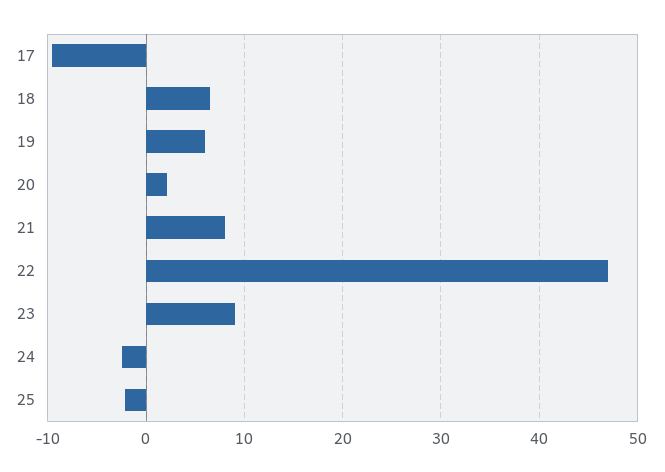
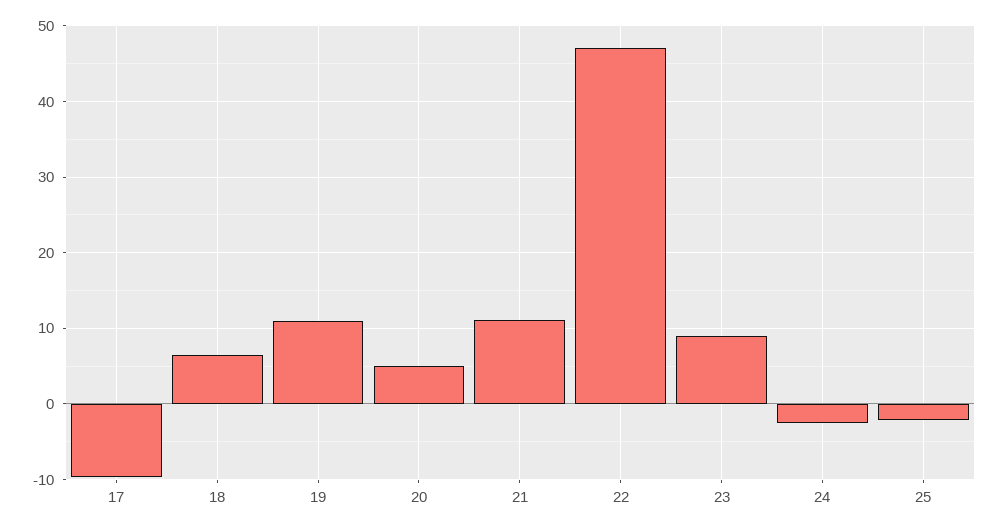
19: 6 -> 11
20: 2 -> 5
21: 8 -> 11

